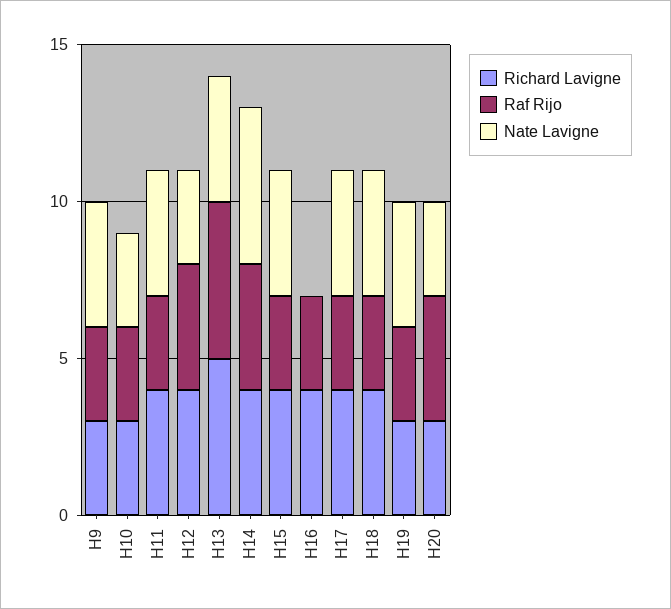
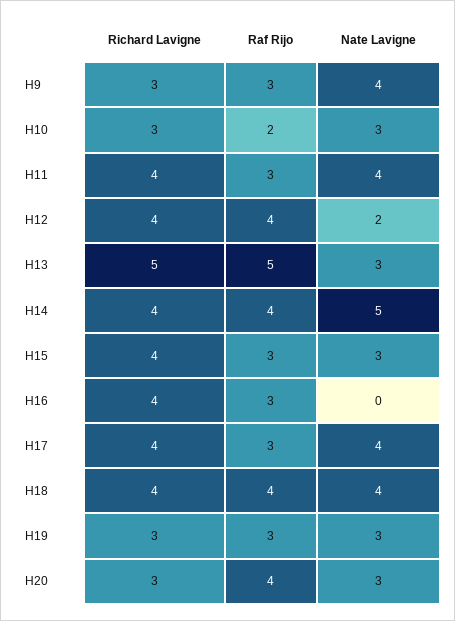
Raf Rijo, H10: 3 -> 2
Nate Lavigne, H12: 3 -> 2
Nate Lavigne, H13: 4 -> 3
Nate Lavigne, H15: 4 -> 3
Raf Rijo, H18: 3 -> 4
Nate Lavigne, H19: 4 -> 3

